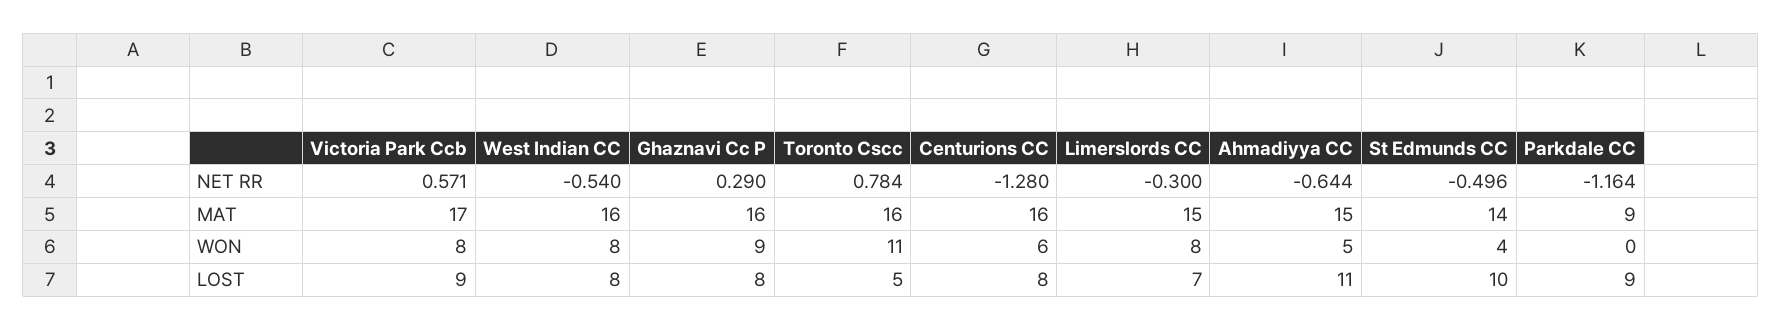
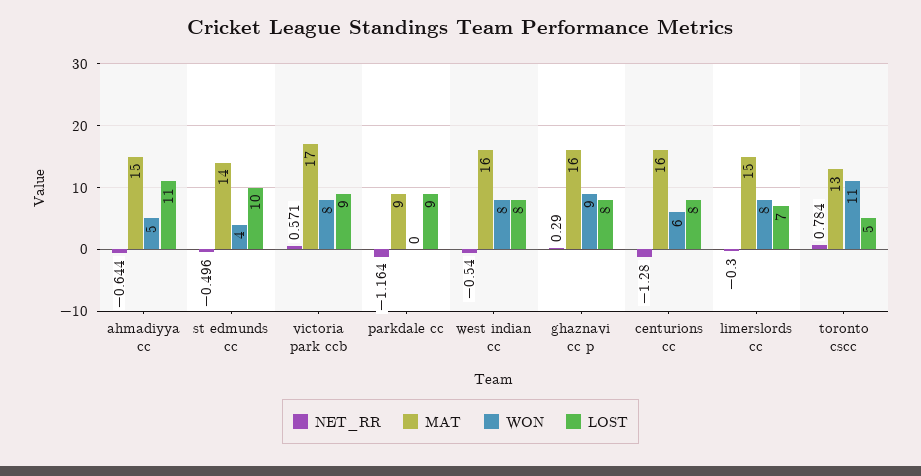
MAT, Toronto Cscc: 16 -> 13

